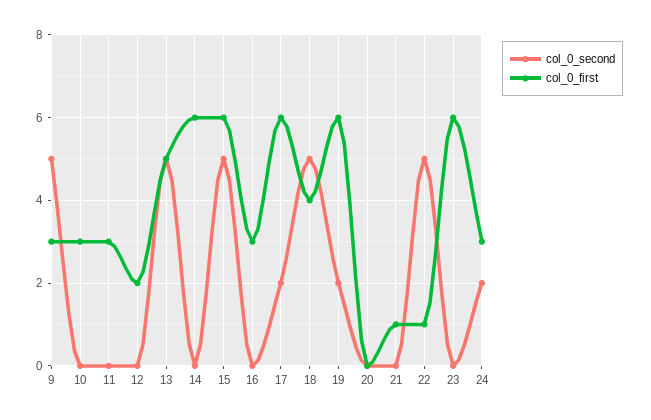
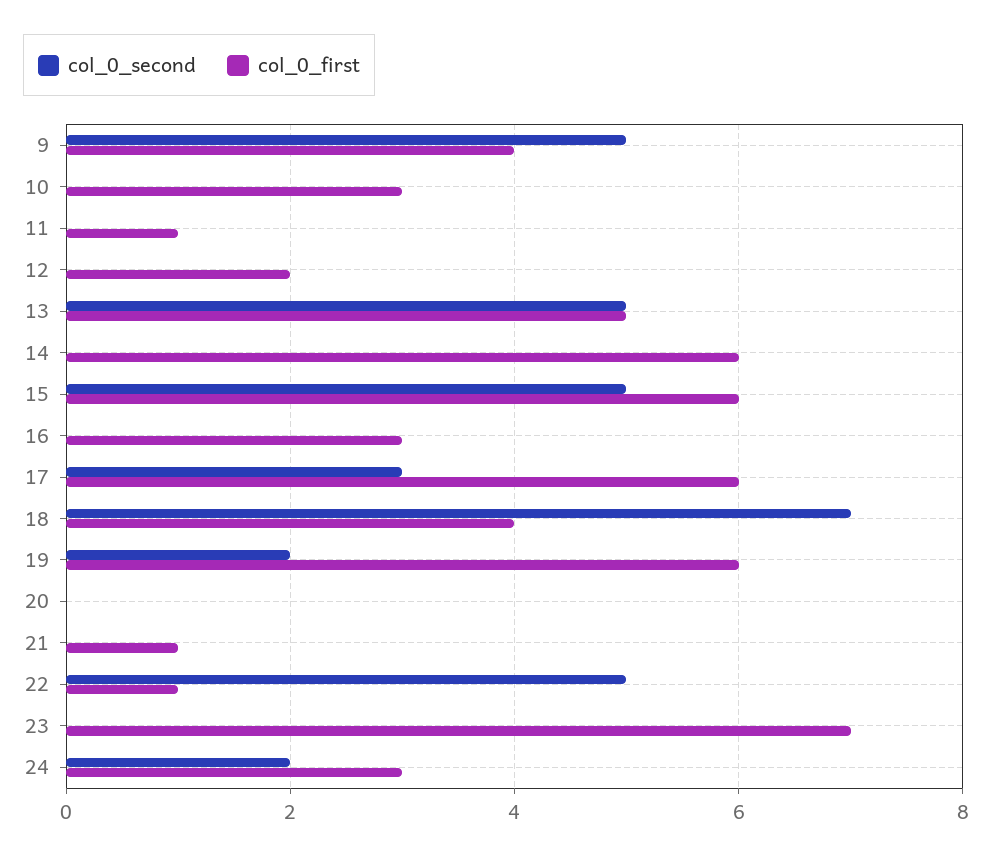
col_0_first, 9: 3 -> 4
col_0_first, 11: 3 -> 1
col_0_second, 17: 2 -> 3
col_0_second, 18: 5 -> 7
col_0_first, 23: 6 -> 7

